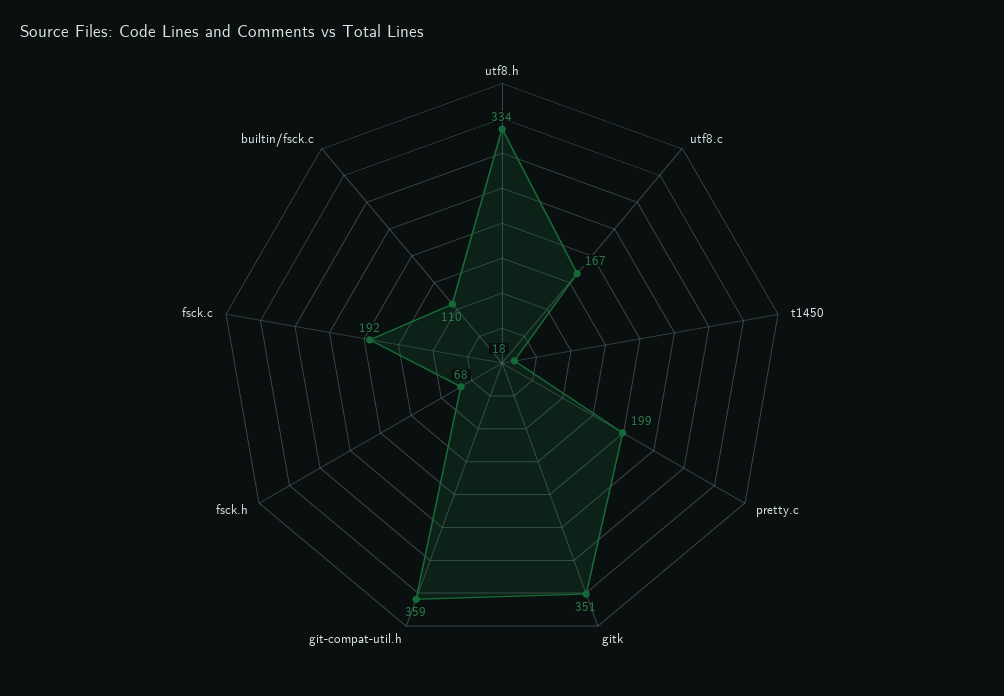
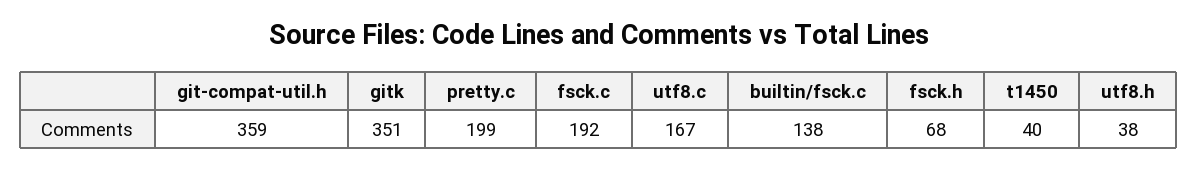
utf8.h: 334 -> 38
t1450: 18 -> 40
builtin/fsck.c: 110 -> 138

